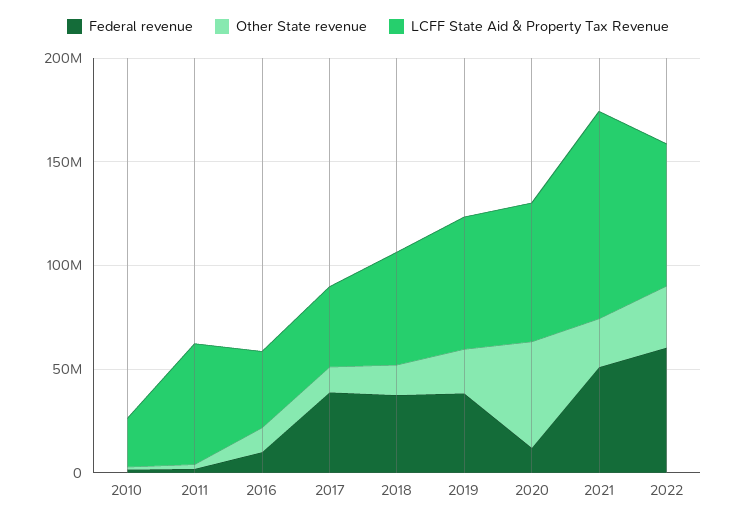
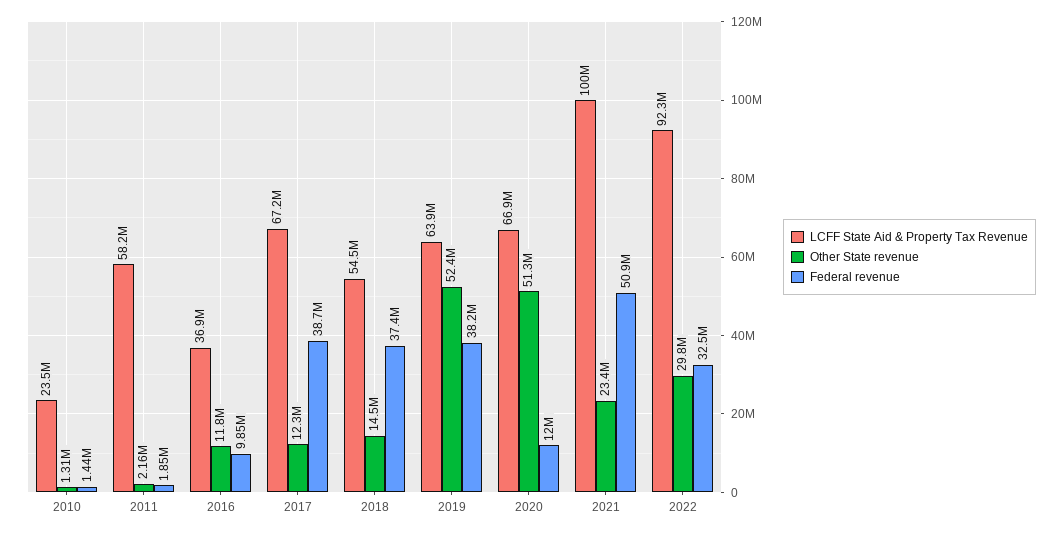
LCFF State Aid & Property Tax Revenue, 2017: 40000000 -> 67200000
Other State revenue, 2019: 20000000 -> 52400000
Federal revenue, 2022: 60000000 -> 32500000
LCFF State Aid & Property Tax Revenue, 2022: 70000000 -> 92300000

